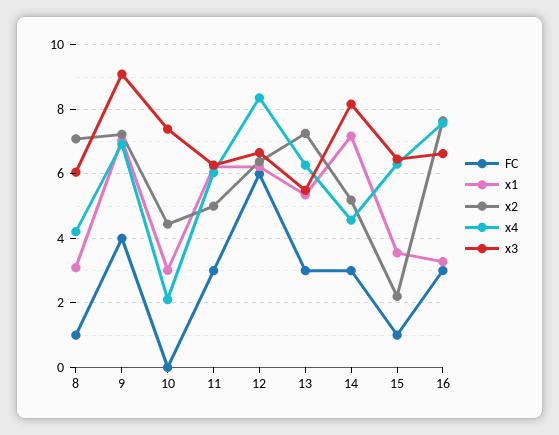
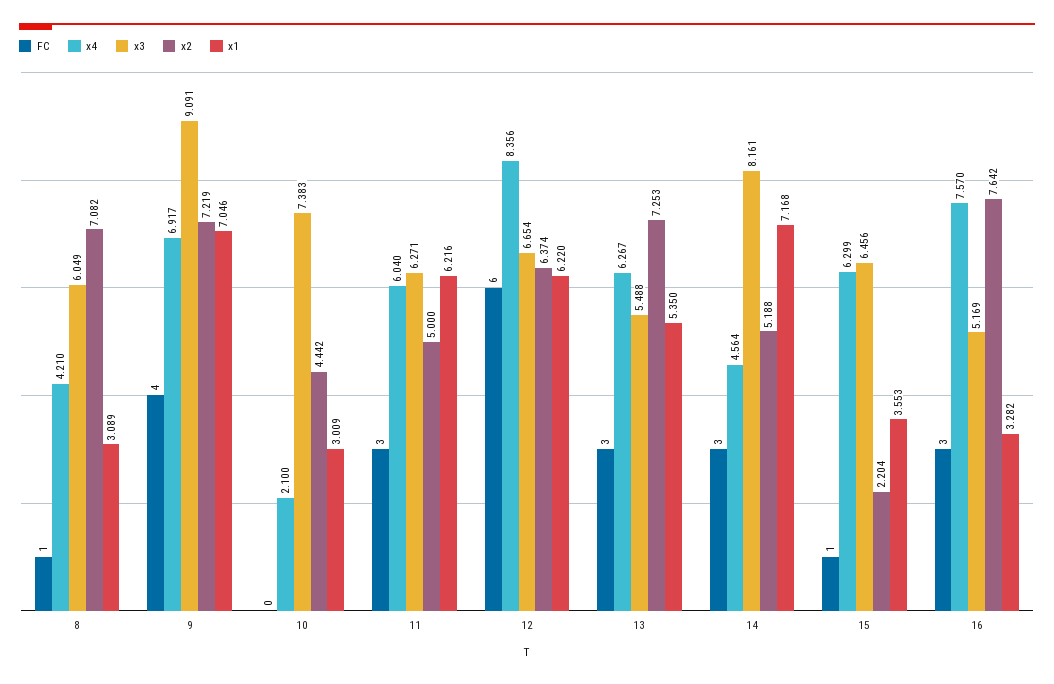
x3, 16: 6.6 -> 5.169

